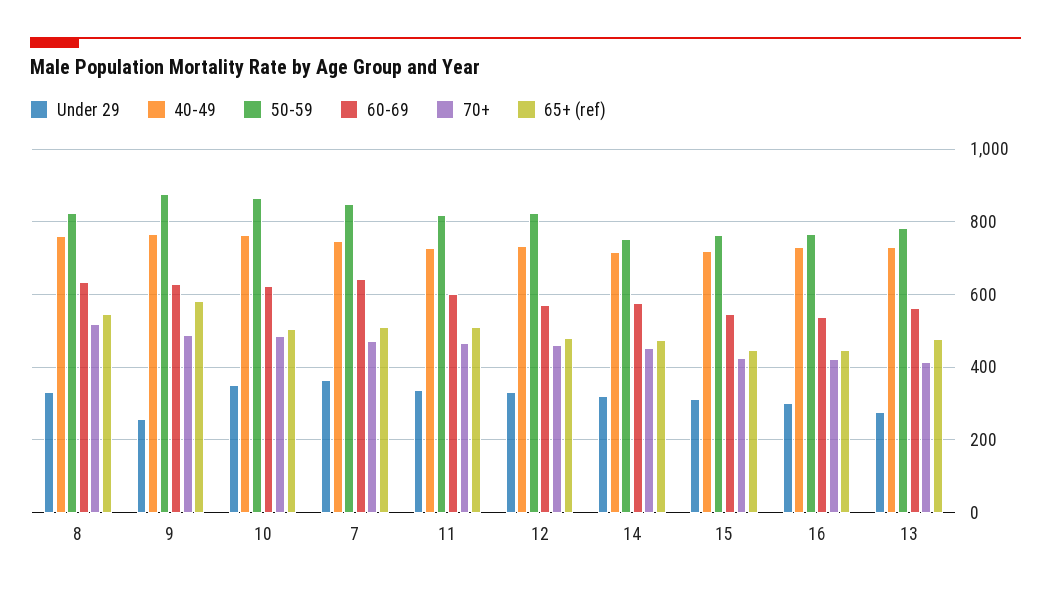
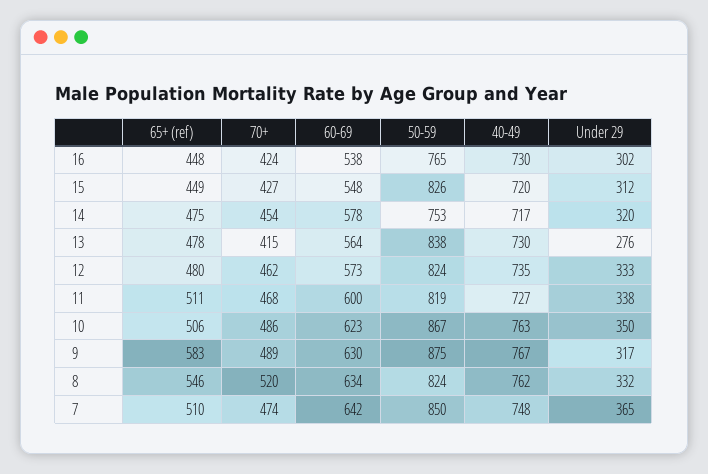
Under 29, 9: 260 -> 317
50-59, 15: 760 -> 826
50-59, 13: 780 -> 838

